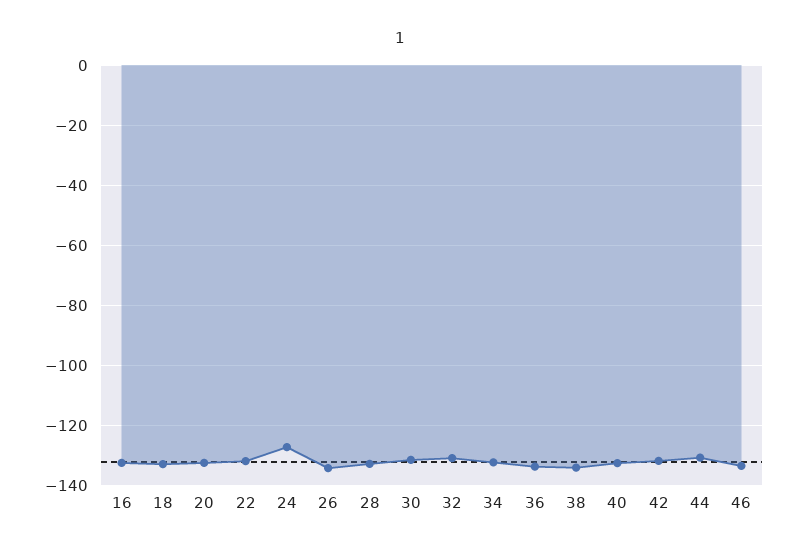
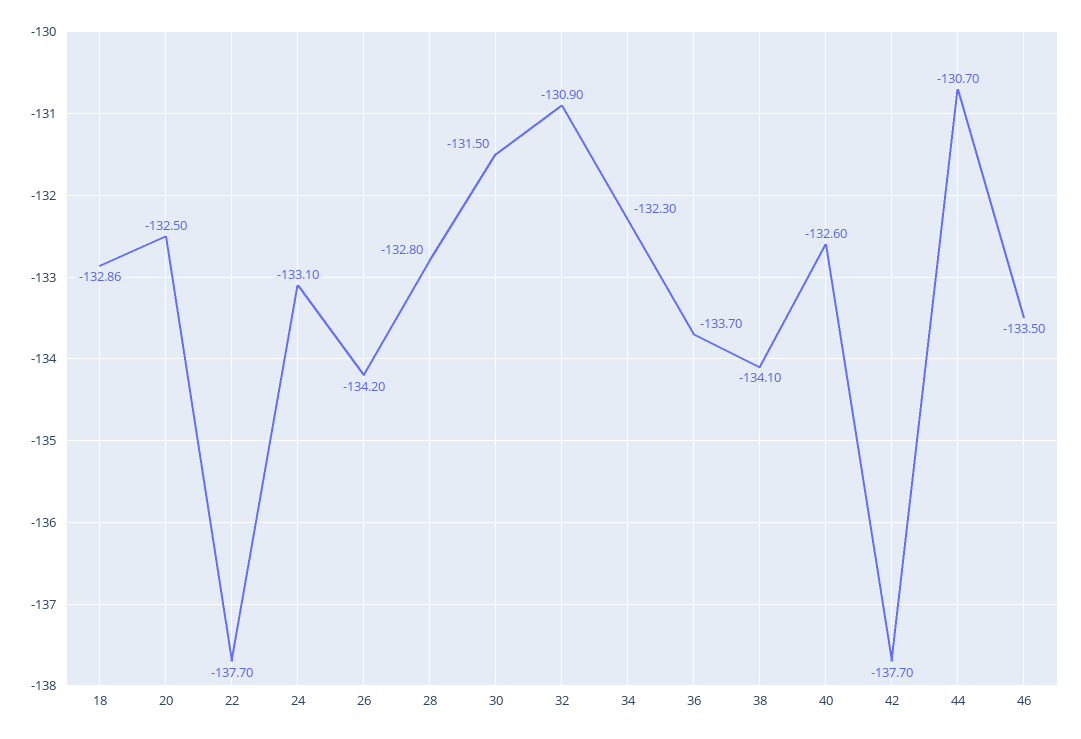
16: -132.5 -> none
22: -132.5 -> -137.7
24: -127.5 -> -133.1
42: -132.5 -> -137.7

